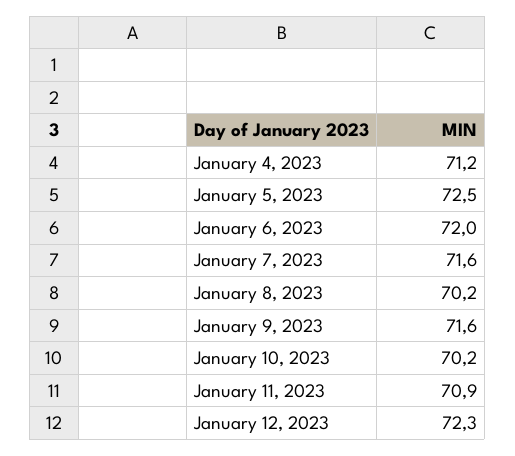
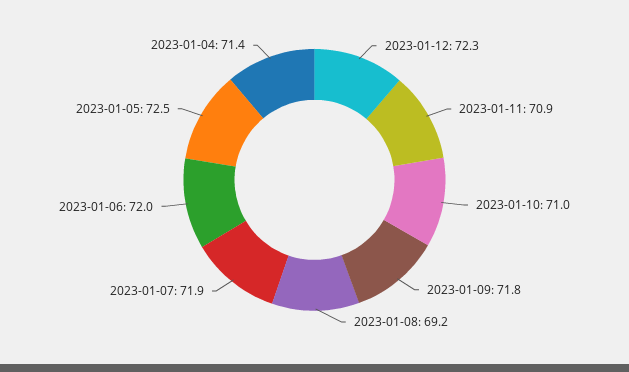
January 4, 2023: 71.2 -> 71.4
January 7, 2023: 71.6 -> 71.9
January 8, 2023: 70.2 -> 69.2
January 9, 2023: 71.6 -> 71.8
January 10, 2023: 70.2 -> 71

